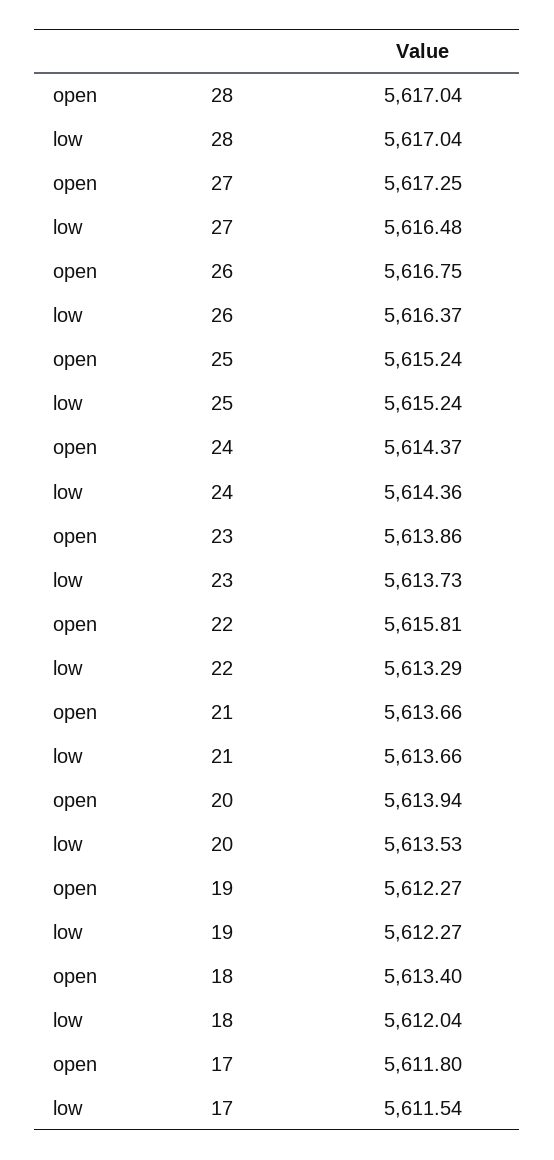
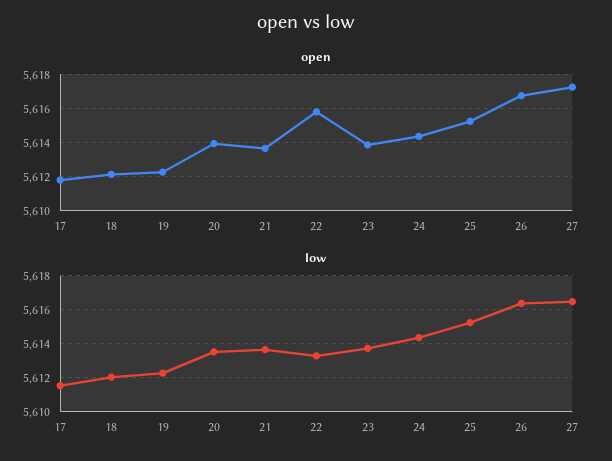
open, 28: 5617.04 -> none
low, 28: 5617.04 -> none
open, 18: 5613.4 -> 5612

